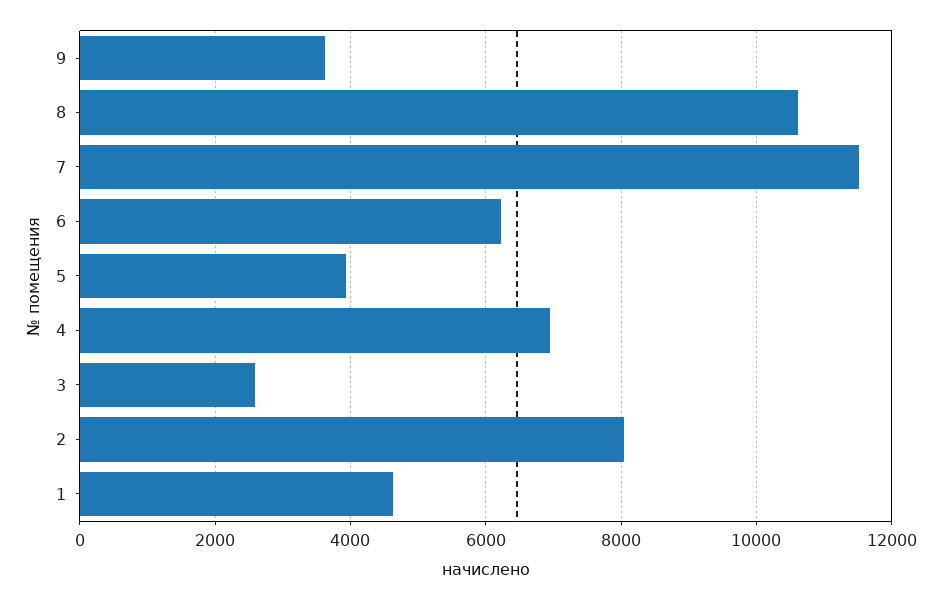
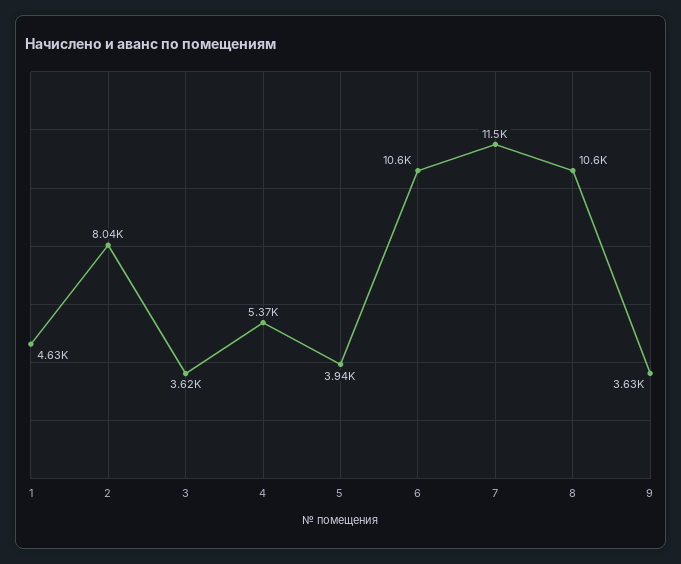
6: 6200 -> 10600
4: 7000 -> 5370
3: 2600 -> 3620

